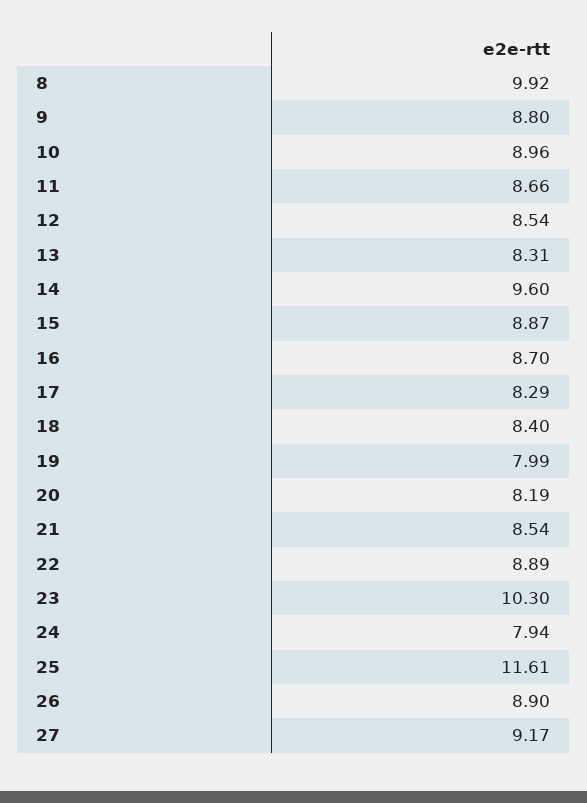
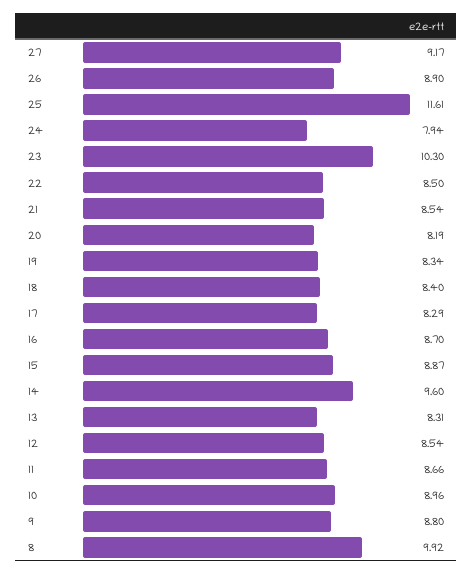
19: 7.99 -> 8.34
22: 8.89 -> 8.5

